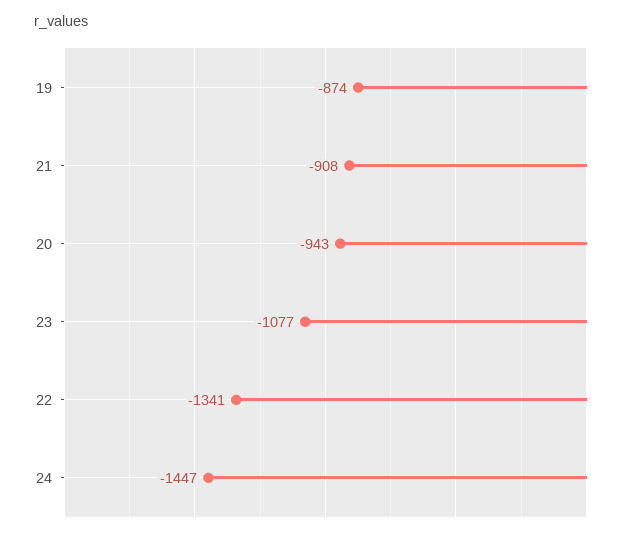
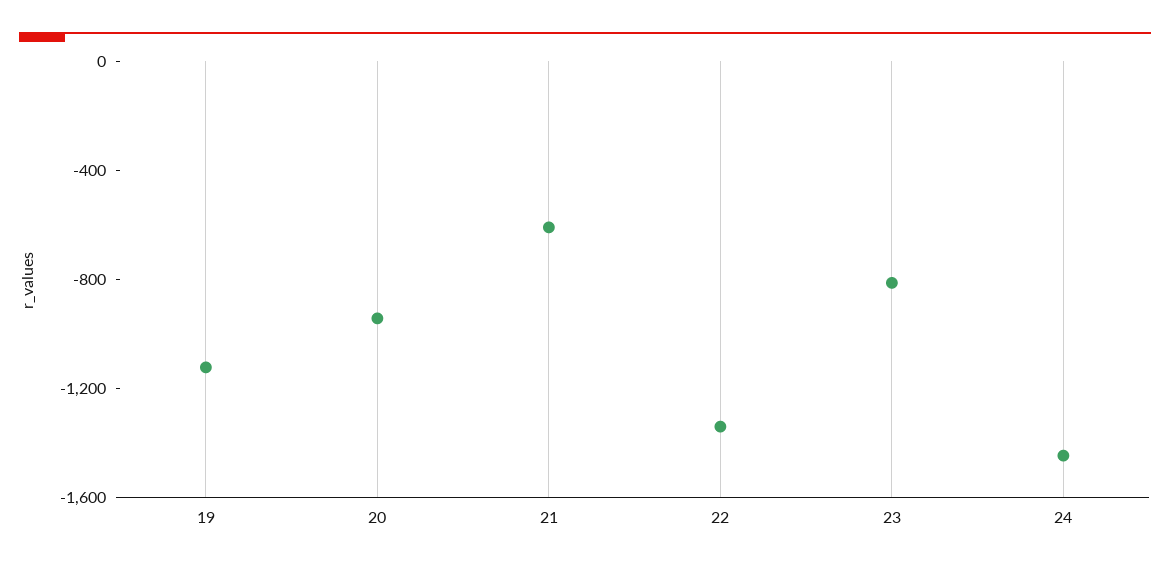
19: -874 -> -1100
21: -908 -> -600
23: -1077 -> -800

